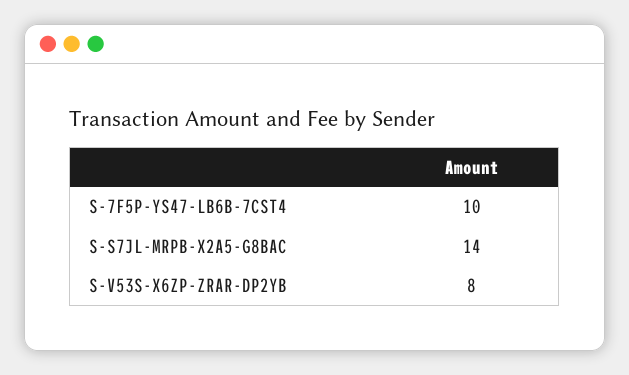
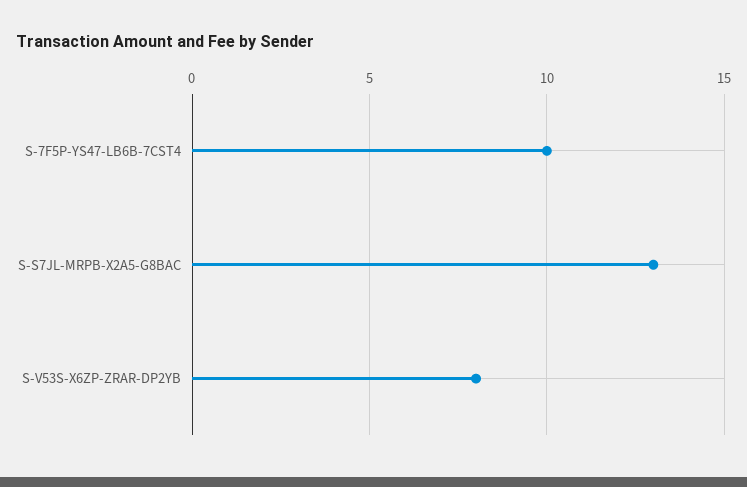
S-S7JL-MRPB-X2A5-G8BAC: 14 -> 13

